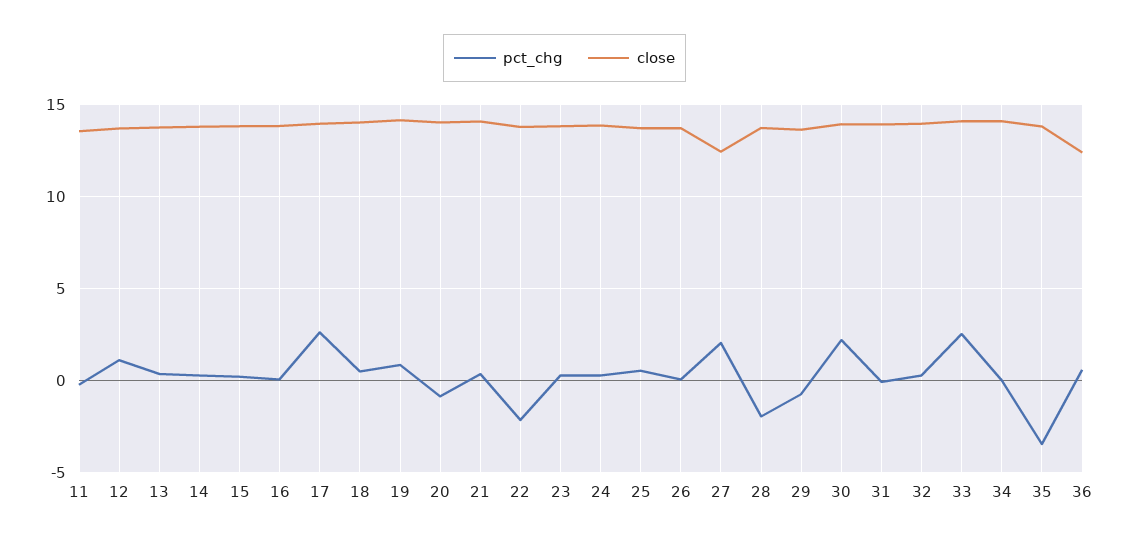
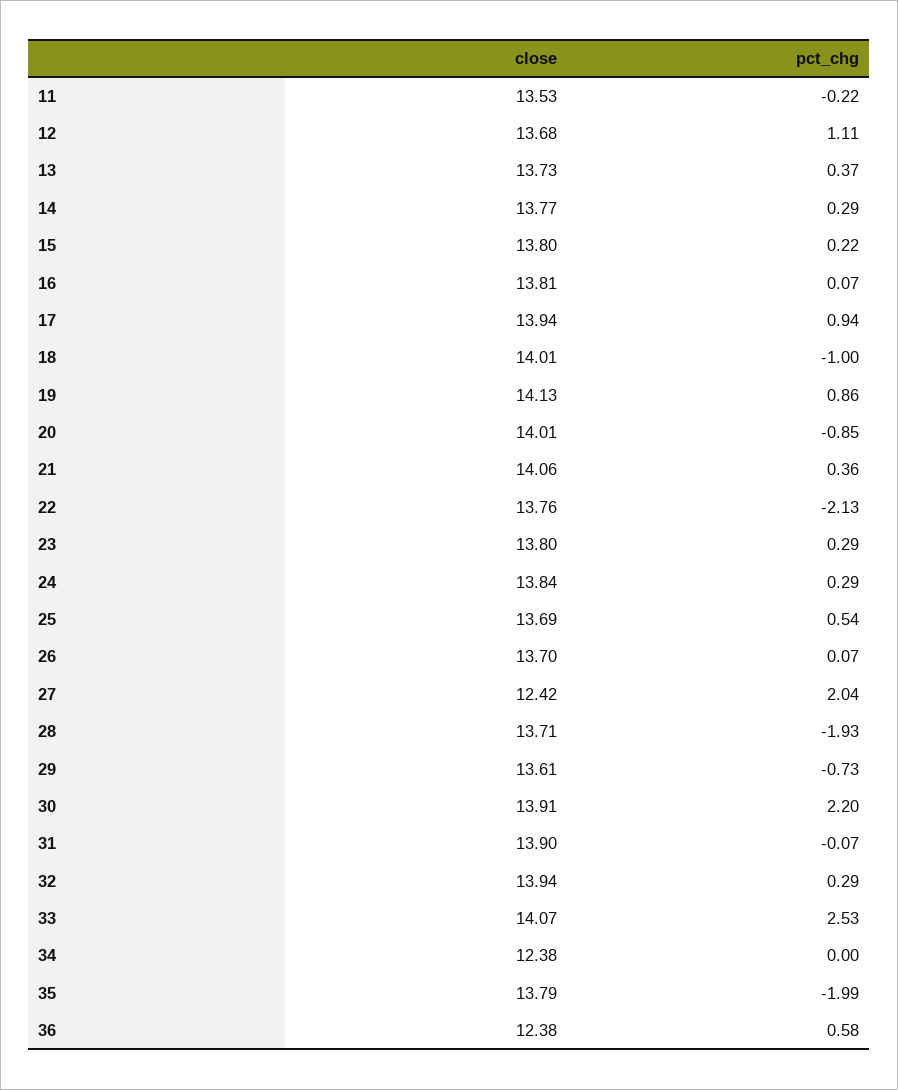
pct_chg, 17: 2.5 -> 0.94
pct_chg, 18: 0.5 -> -1
close, 34: 14 -> 12.38
pct_chg, 35: -3.5 -> -1.99

